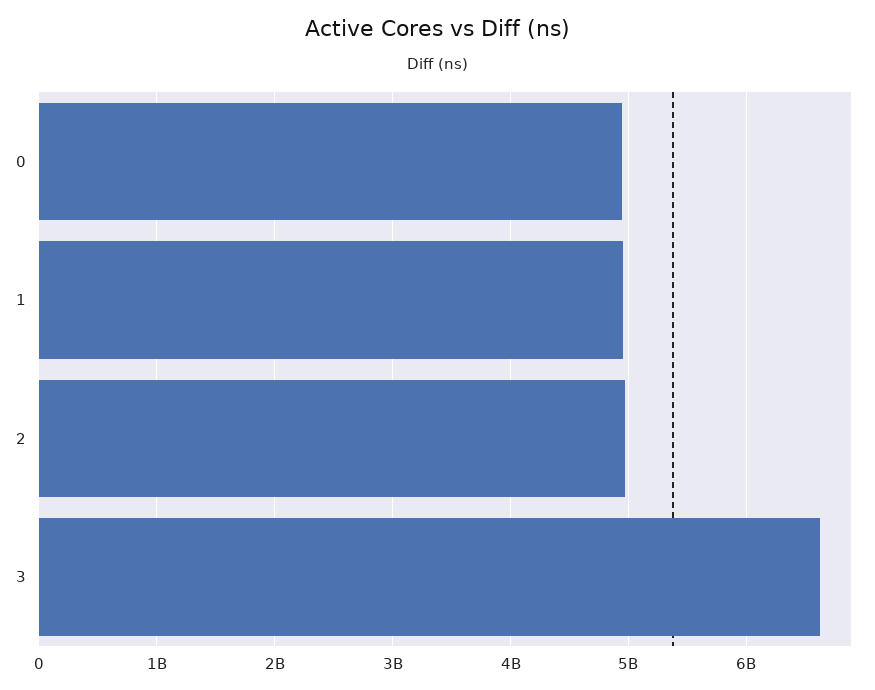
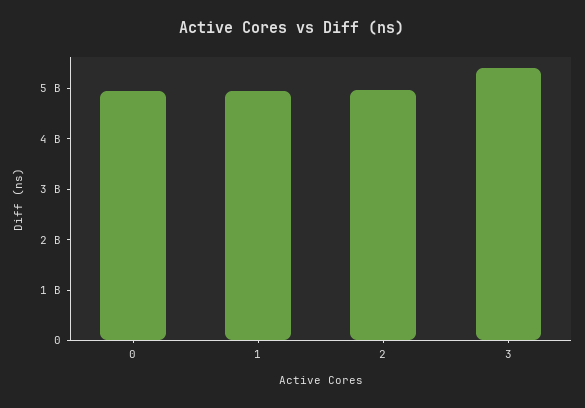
3: 6600000000 -> 5400000000

